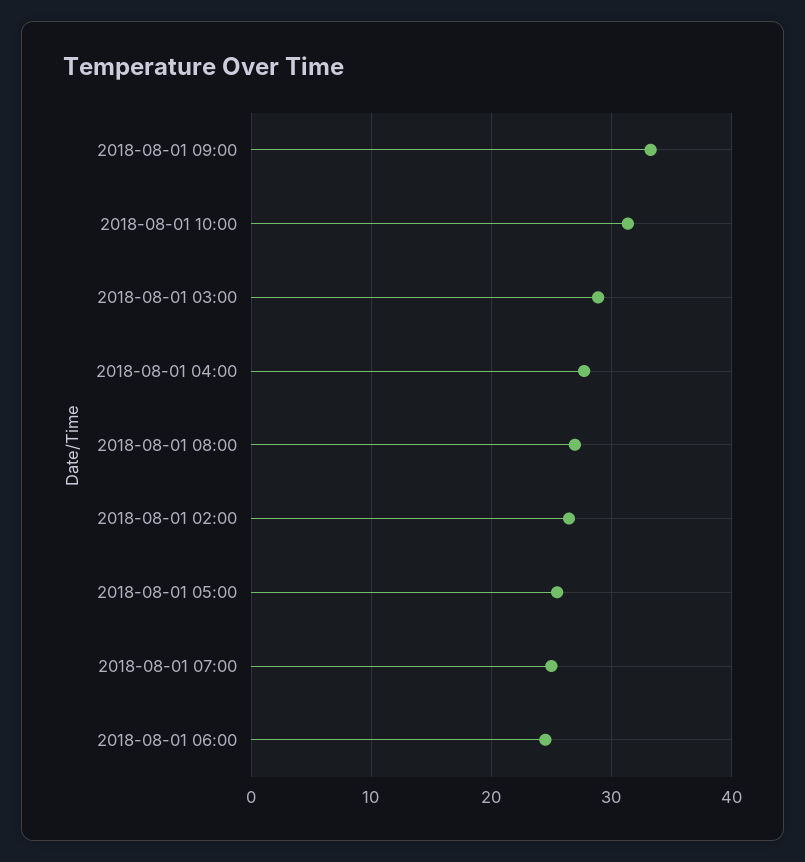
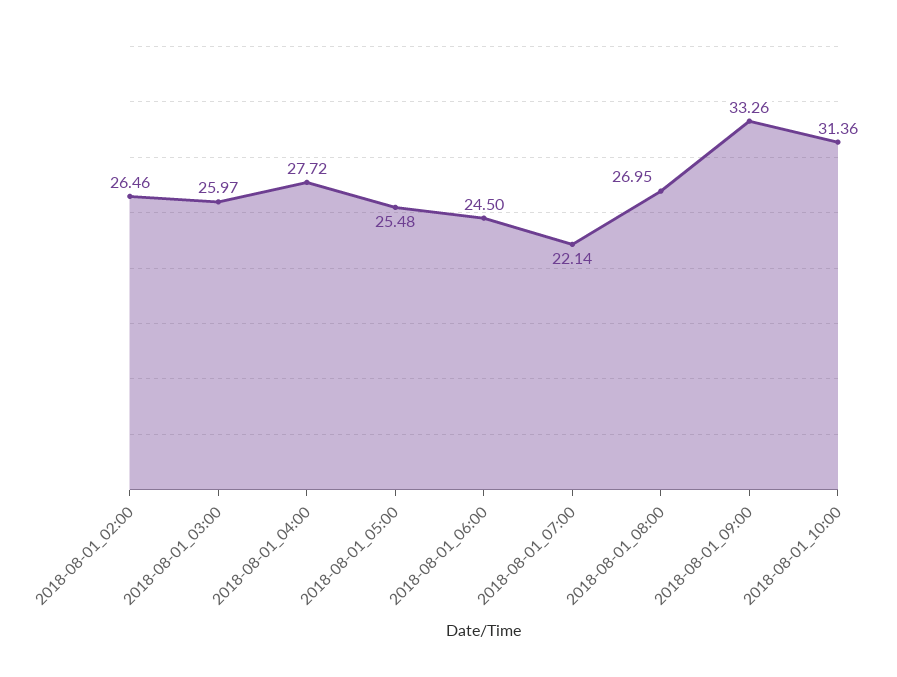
2018-08-01 03:00: 29 -> 25.97
2018-08-01 07:00: 25 -> 22.14

